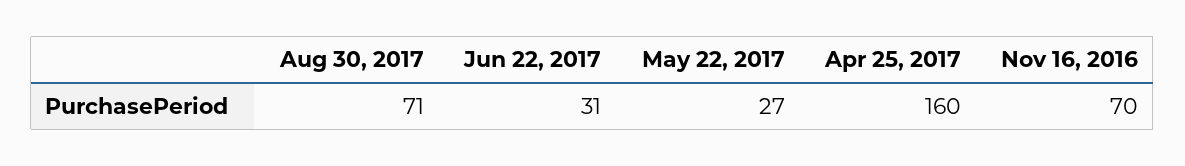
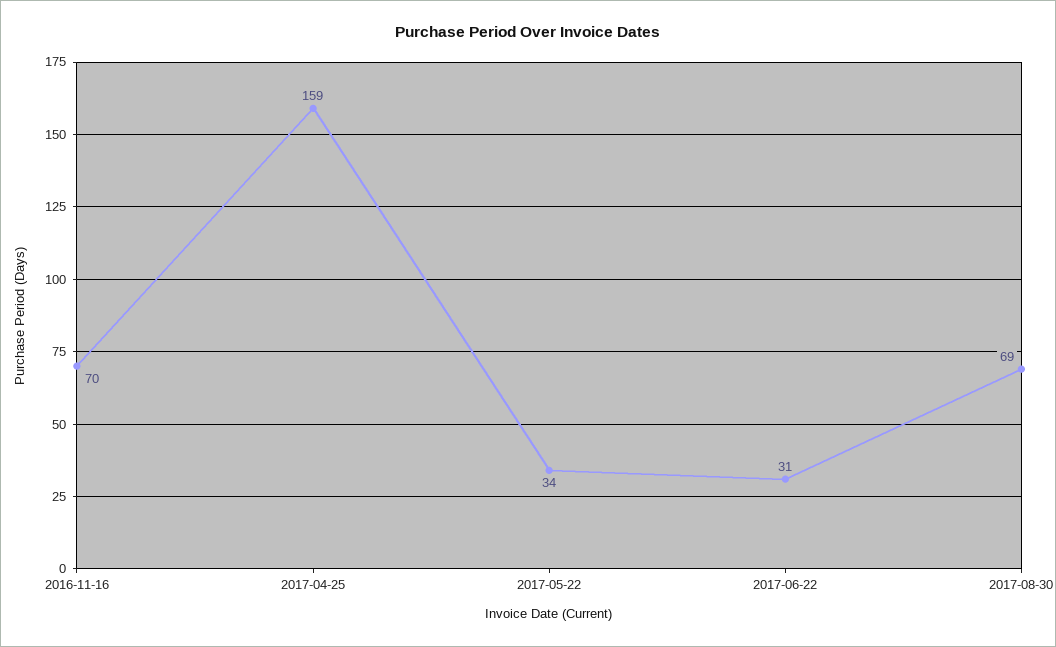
Aug 30, 2017: 71 -> 69
May 22, 2017: 27 -> 34
Apr 25, 2017: 160 -> 159

